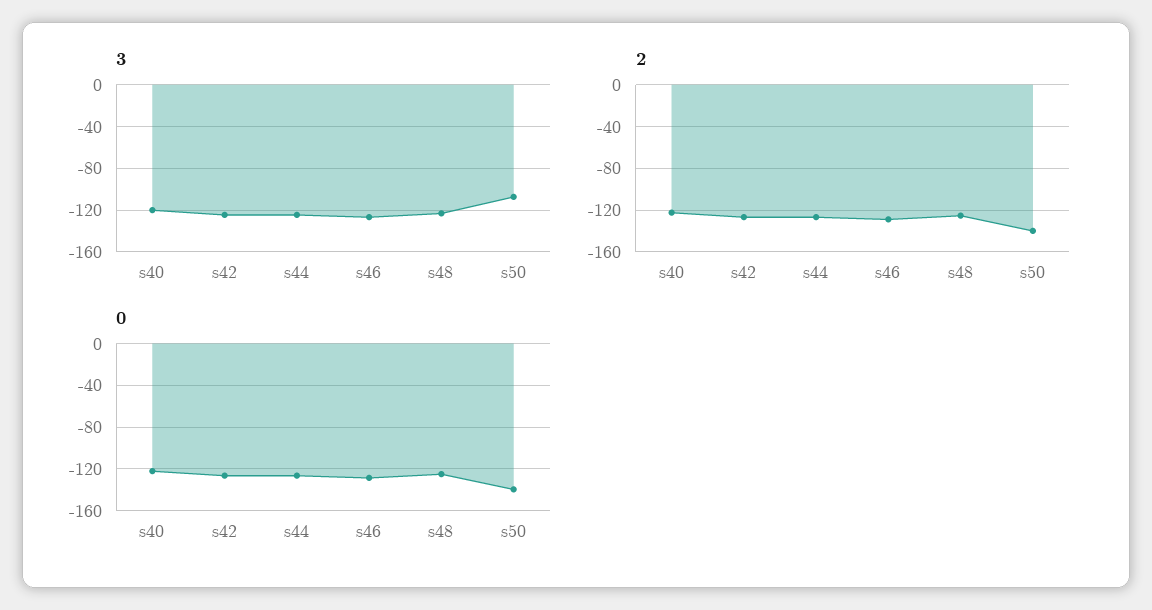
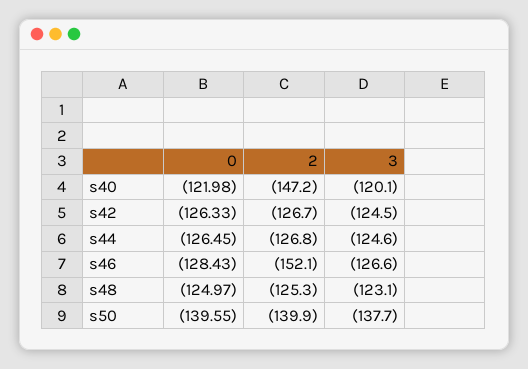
3, s50: -110 -> -137.7
2, s40: -120 -> -147.2
2, s46: -130 -> -152.1

